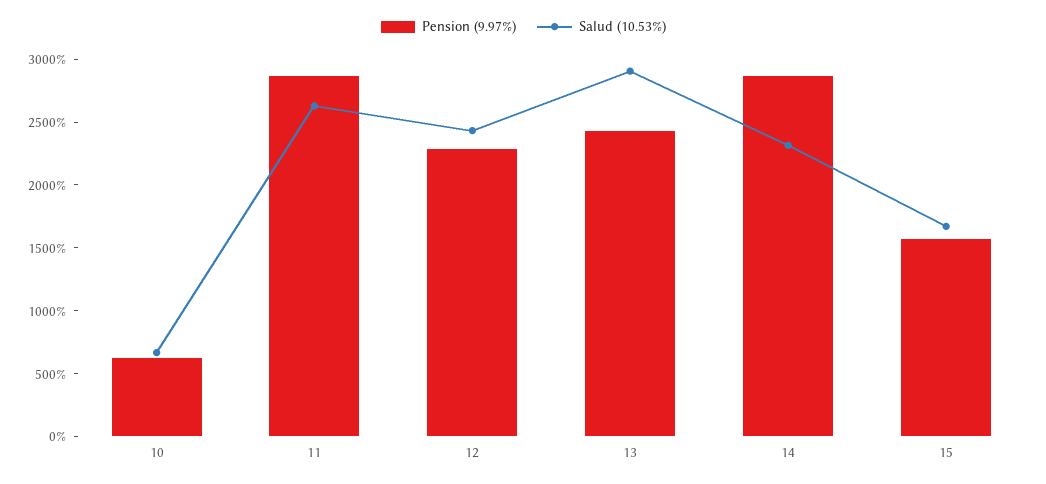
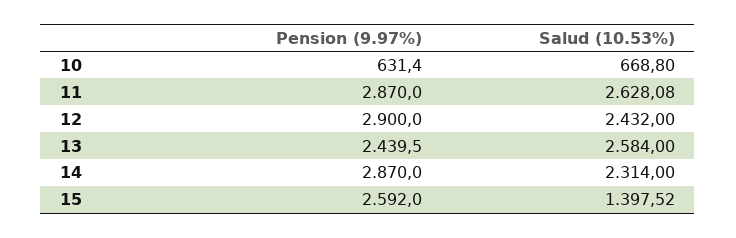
Pension (9.97%), 12: 2300 -> 2900
Salud (10.53%), 13: 2900 -> 2584
Pension (9.97%), 15: 1600 -> 2592
Salud (10.53%), 15: 1700 -> 1397.52

